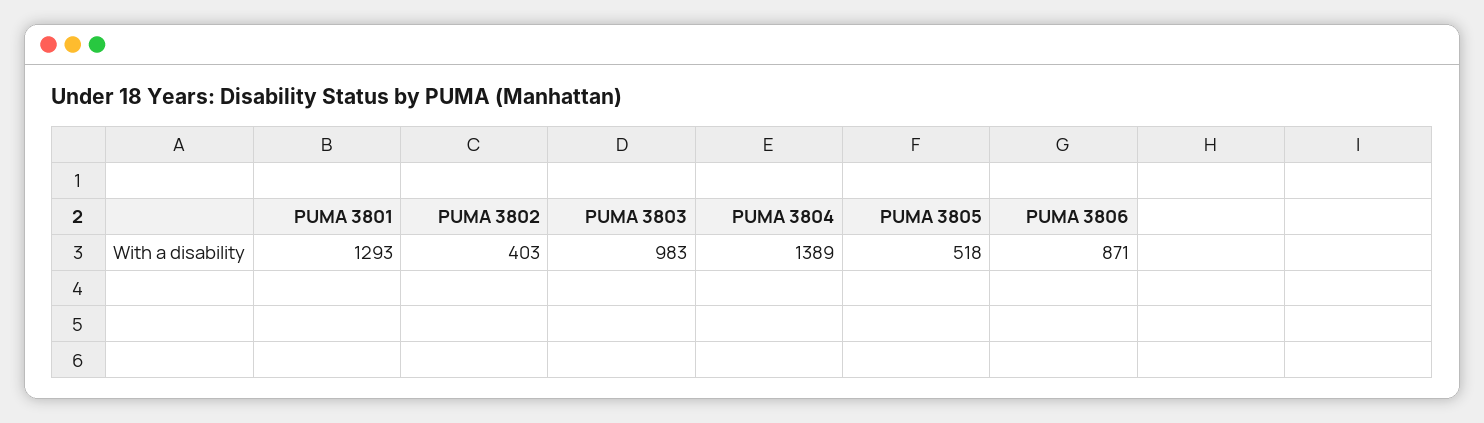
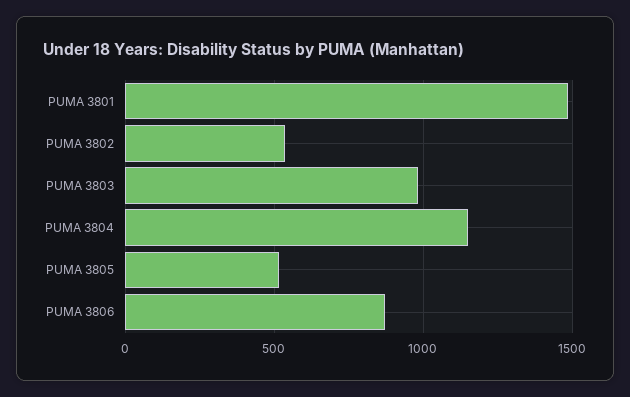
PUMA 3801: 1293 -> 1500
PUMA 3802: 403 -> 550
PUMA 3804: 1389 -> 1150

